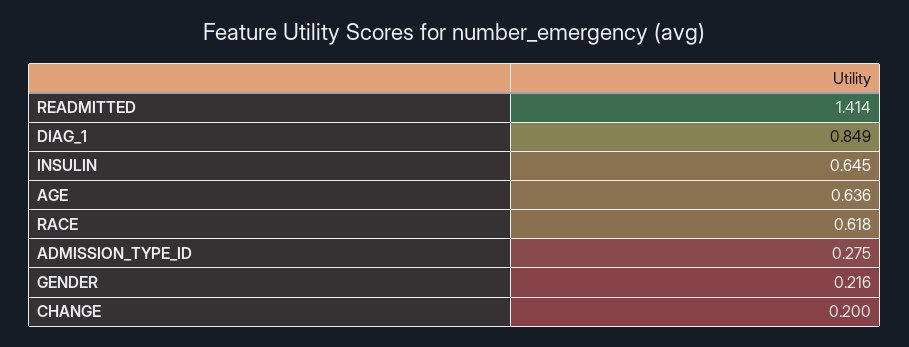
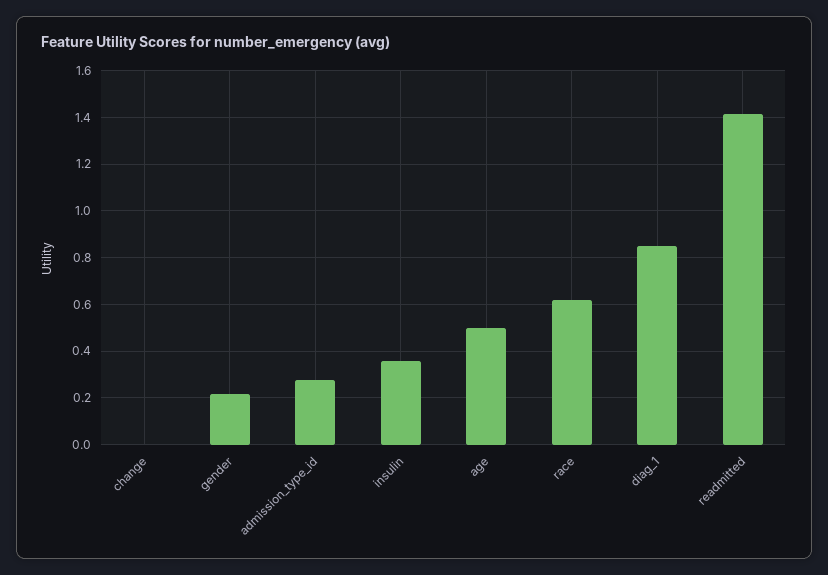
INSULIN: 0.645 -> 0.35
AGE: 0.636 -> 0.5
CHANGE: 0.2 -> 0

